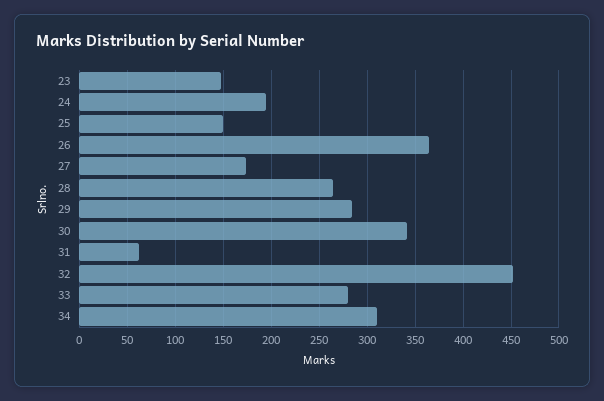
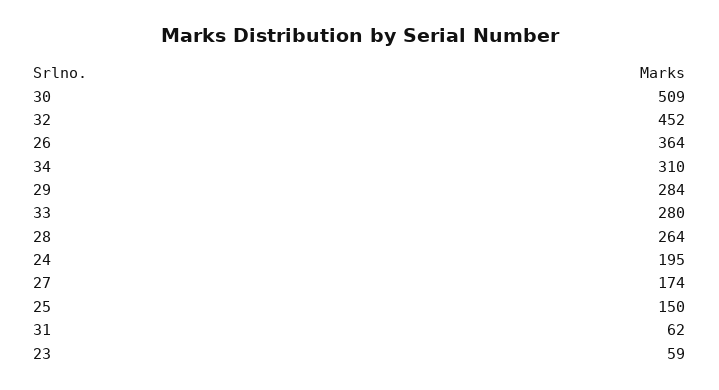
23: 150 -> 59
30: 340 -> 509

